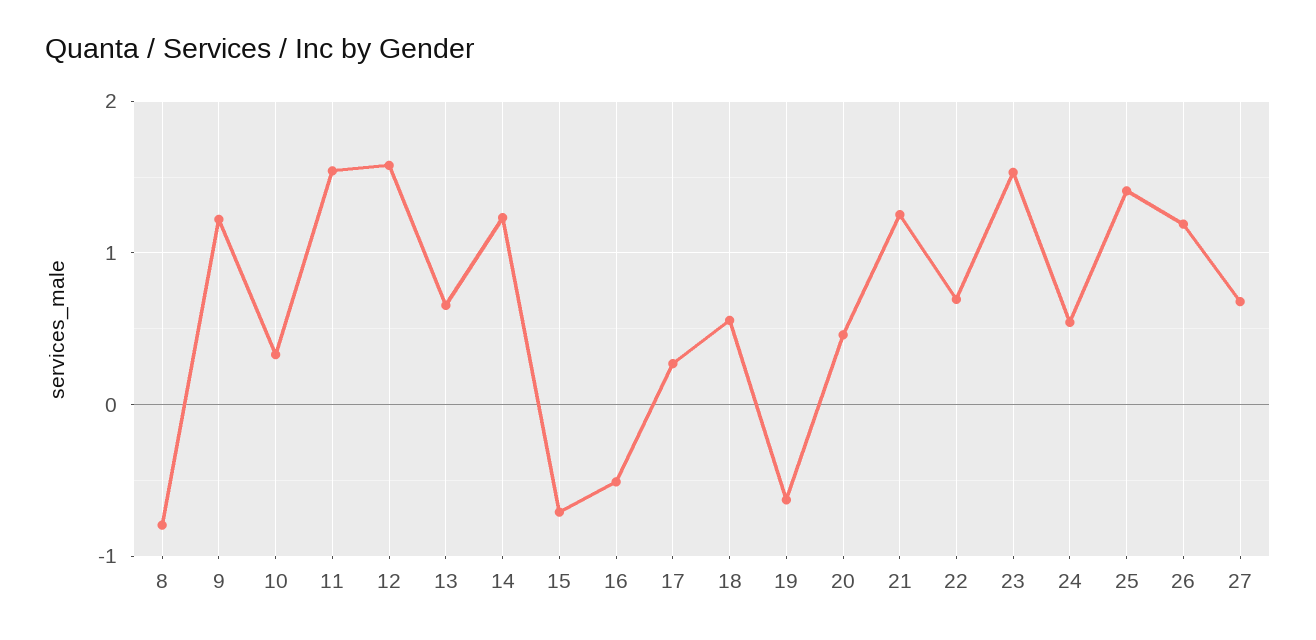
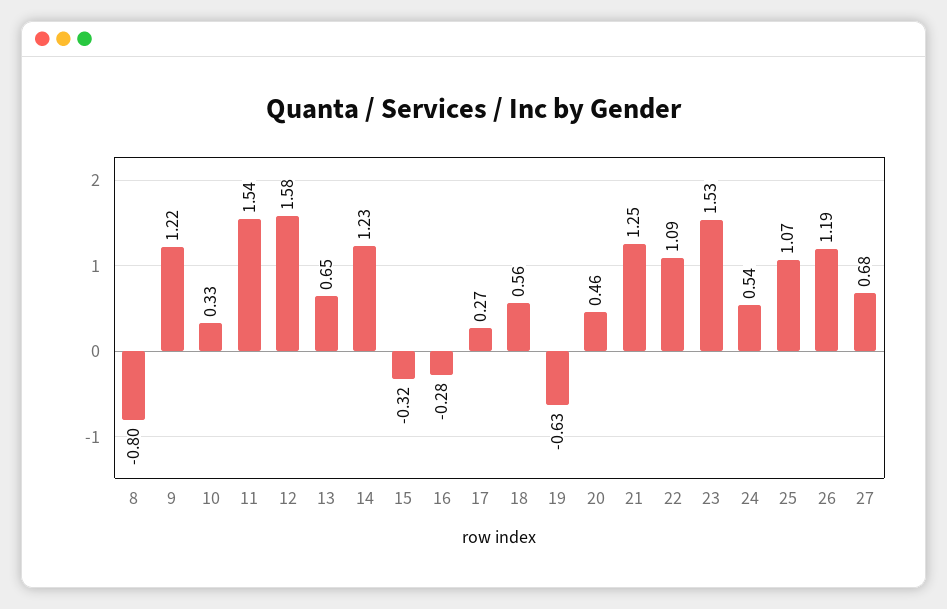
15: -0.7 -> -0.32
16: -0.5 -> -0.28
22: 0.7 -> 1.09
25: 1.4 -> 1.07

